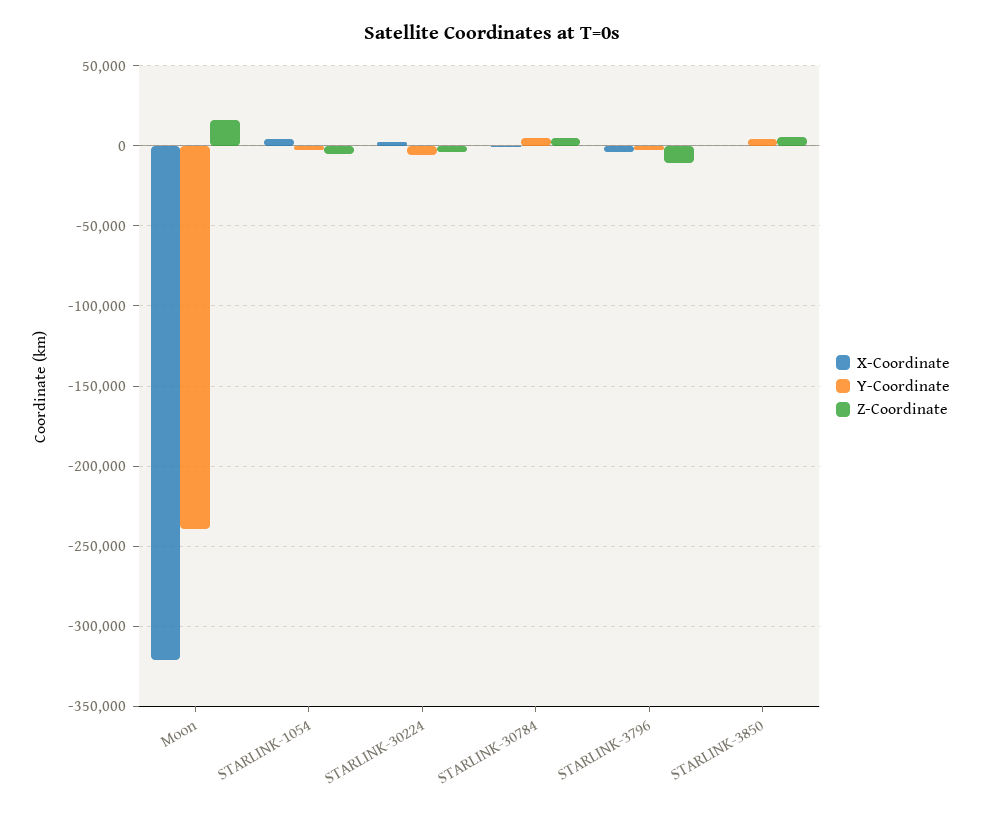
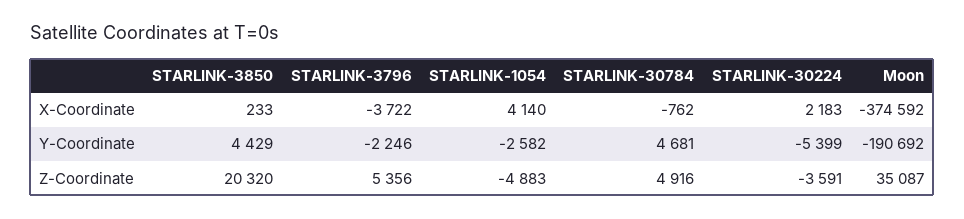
X-Coordinate, Moon: -320000 -> -374592
Y-Coordinate, Moon: -240000 -> -190692
Z-Coordinate, Moon: 15000 -> 35087
Z-Coordinate, STARLINK-3796: -10000 -> 5356
Z-Coordinate, STARLINK-3850: 5000 -> 20320

